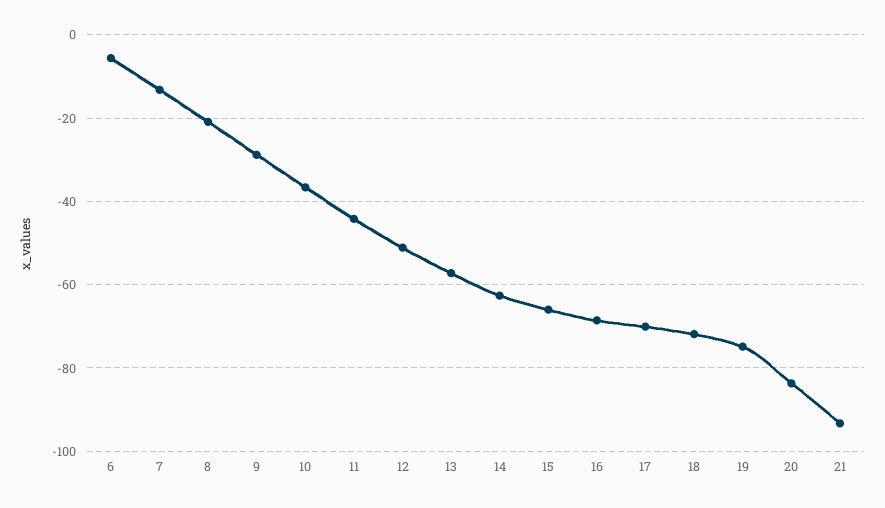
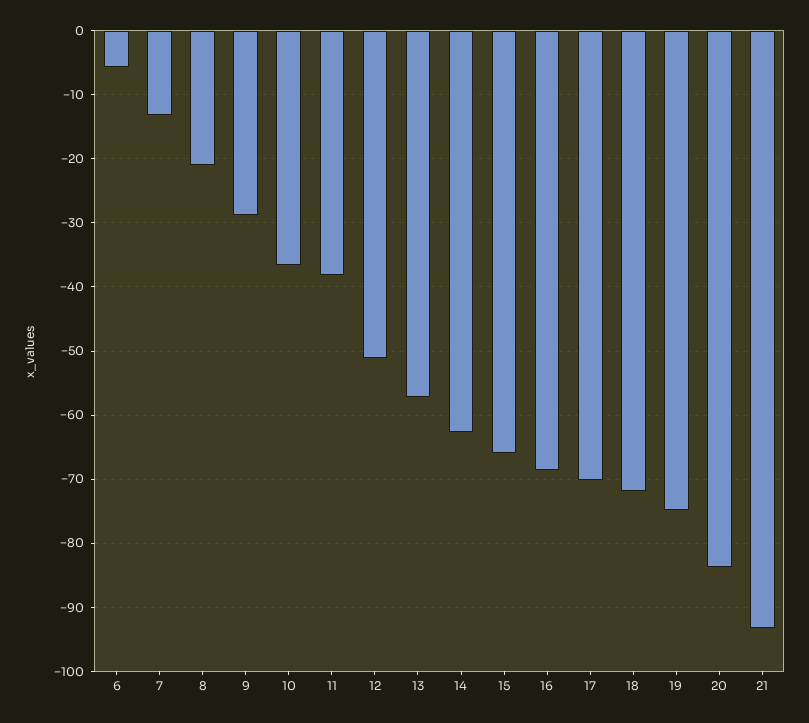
11: -44 -> -38

